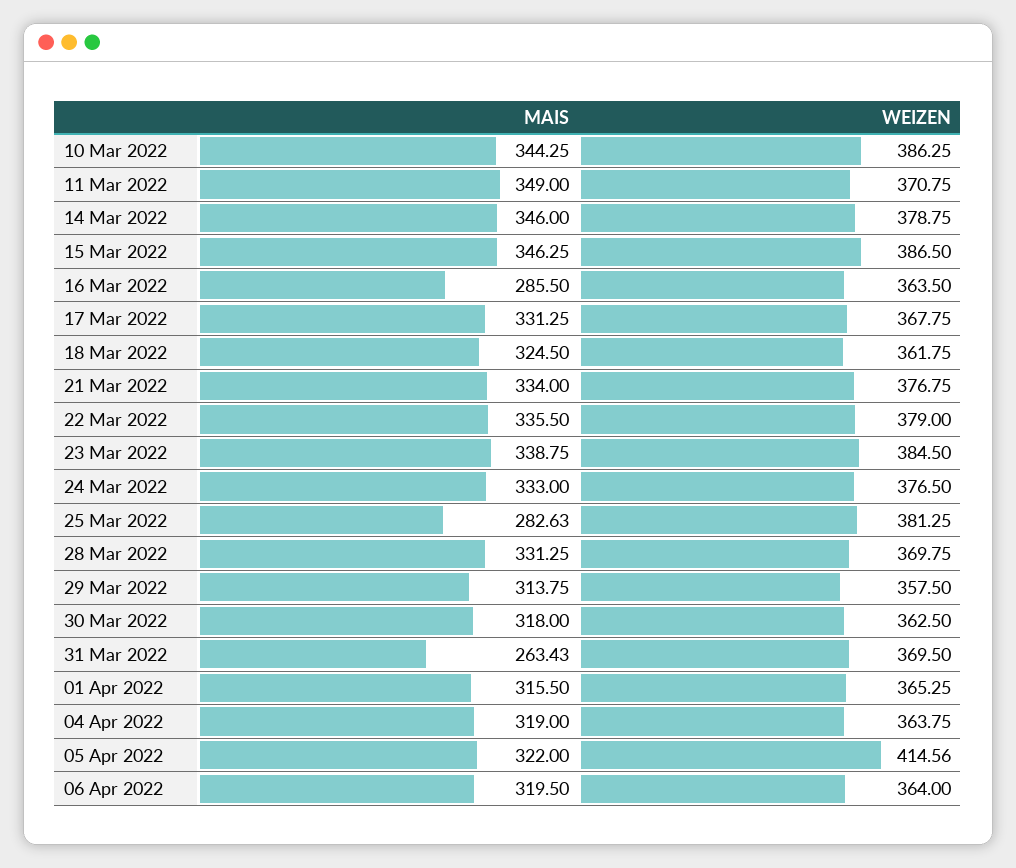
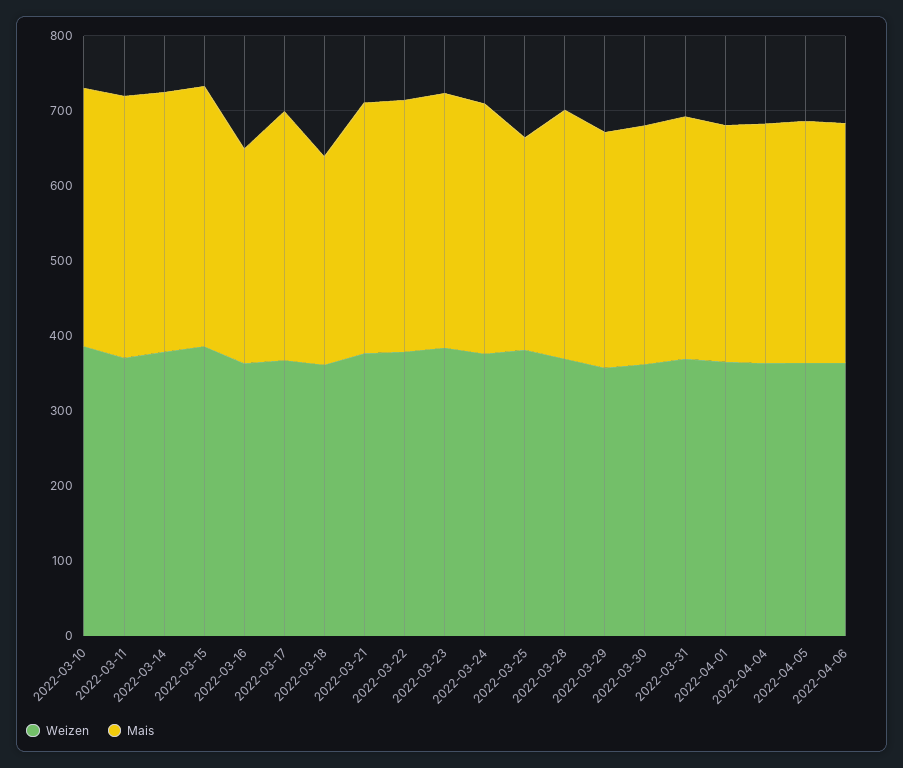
MAIS, 18 Mar 2022: 324.5 -> 280
MAIS, 31 Mar 2022: 263.43 -> 320
WEIZEN, 05 Apr 2022: 414.56 -> 360

